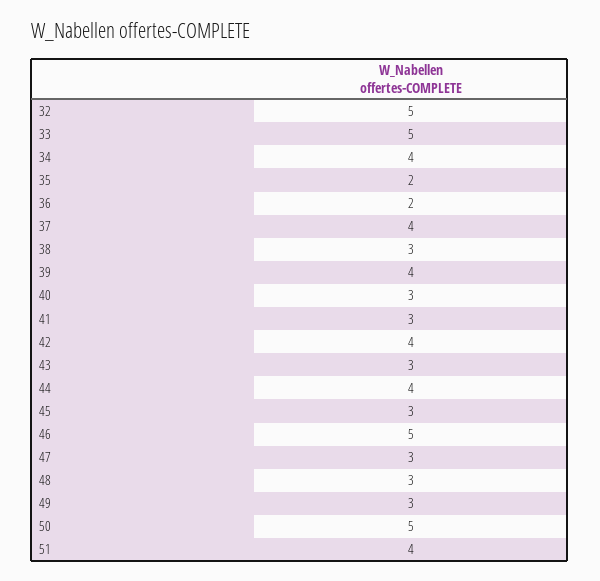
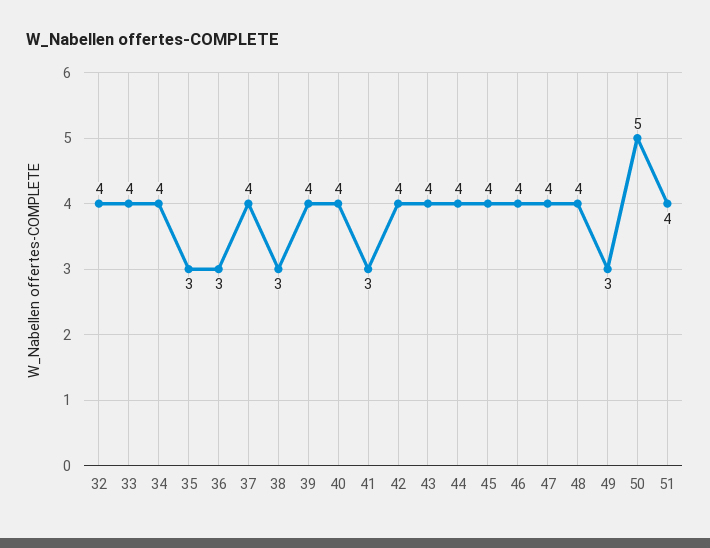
32: 5 -> 4
33: 5 -> 4
35: 2 -> 3
36: 2 -> 3
40: 3 -> 4
43: 3 -> 4
45: 3 -> 4
46: 5 -> 4
47: 3 -> 4
48: 3 -> 4

